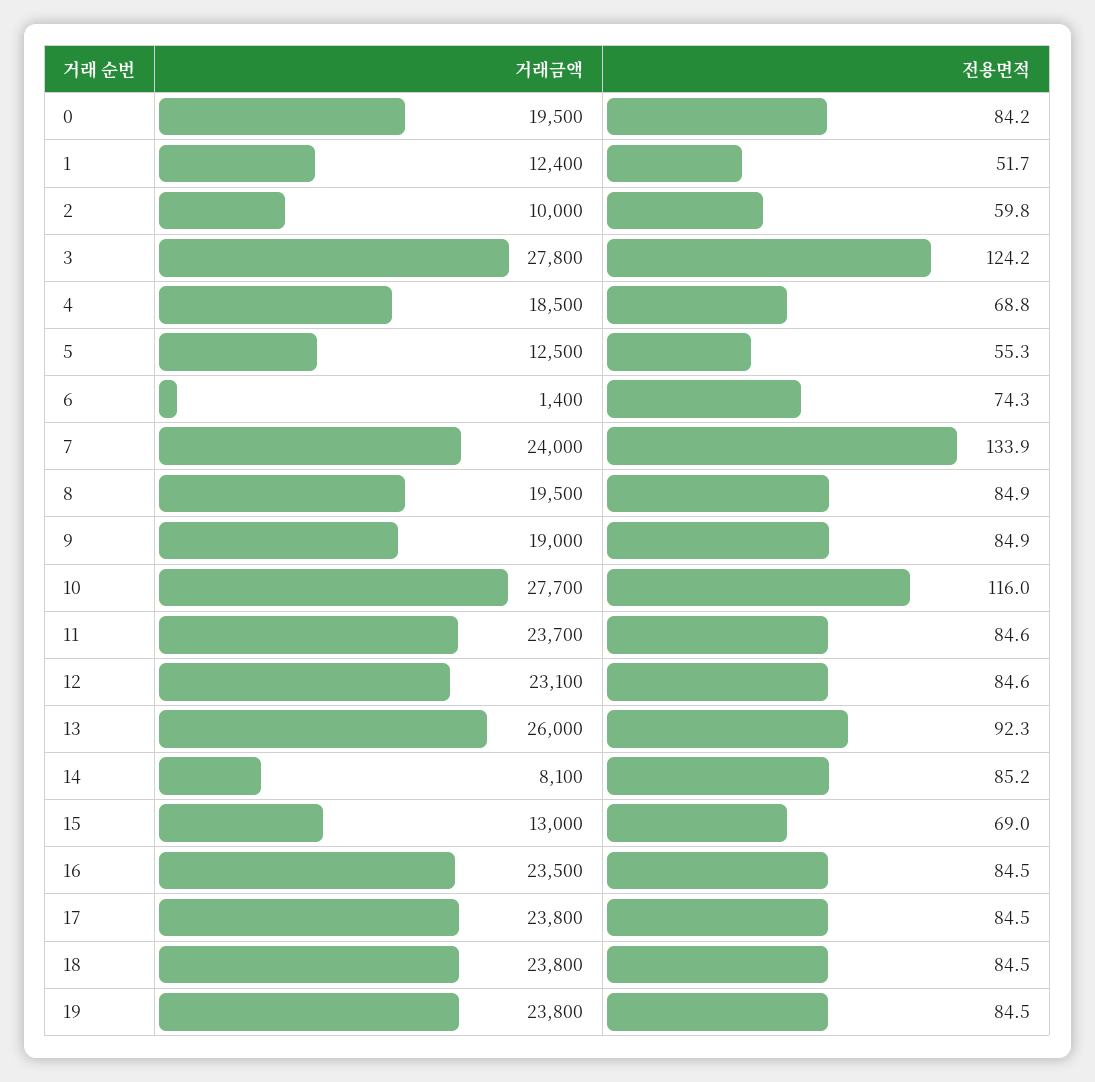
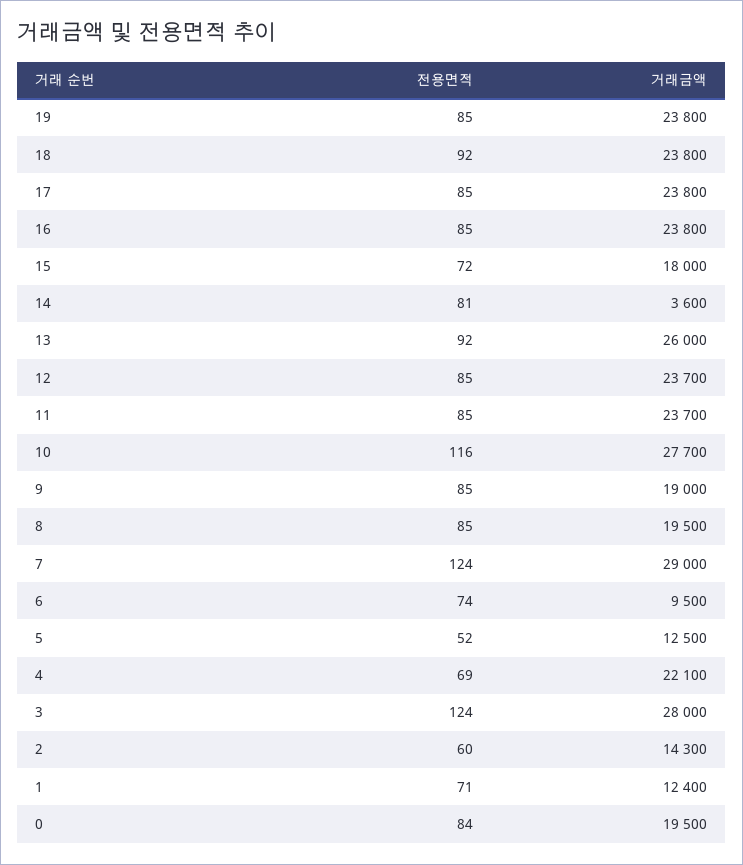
전용면적, 1: 51.7 -> 71
거래금액, 2: 10000 -> 14300
거래금액, 3: 27800 -> 28000
거래금액, 4: 18500 -> 22100
전용면적, 5: 55.3 -> 52
거래금액, 6: 1400 -> 9500
거래금액, 7: 24000 -> 29000
전용면적, 7: 133.9 -> 124
거래금액, 12: 23100 -> 23700
거래금액, 14: 8100 -> 3600
전용면적, 14: 85.2 -> 81
거래금액, 15: 13000 -> 18000
전용면적, 15: 69 -> 72
거래금액, 16: 23500 -> 23800
전용면적, 18: 84.5 -> 92

